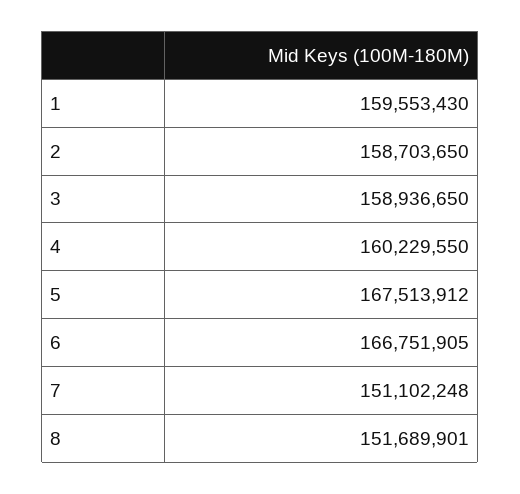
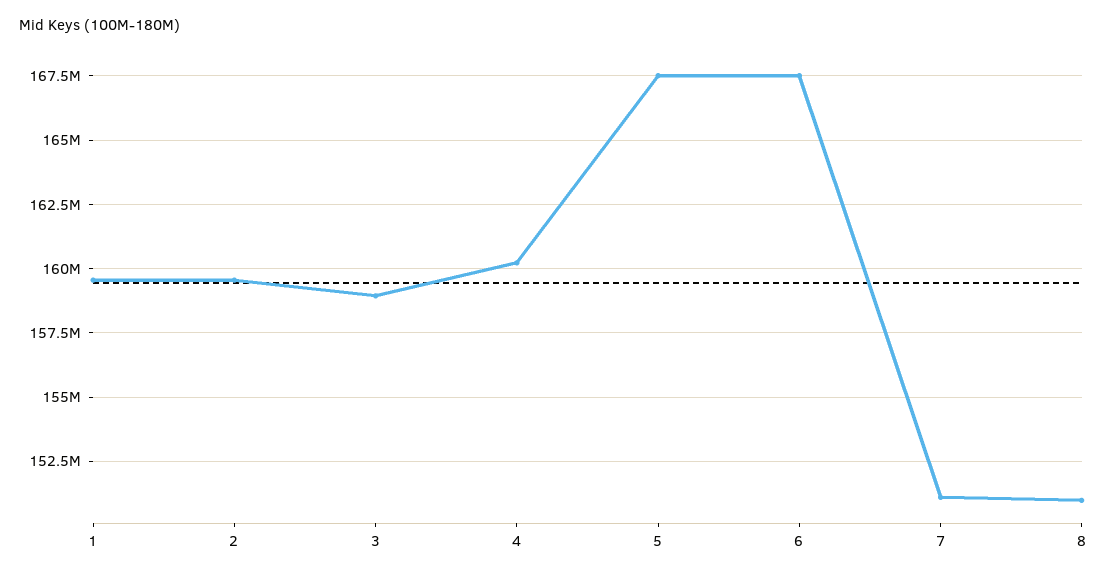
2: 158703650 -> 159500000
6: 166751905 -> 167500000
8: 151689901 -> 151000000

